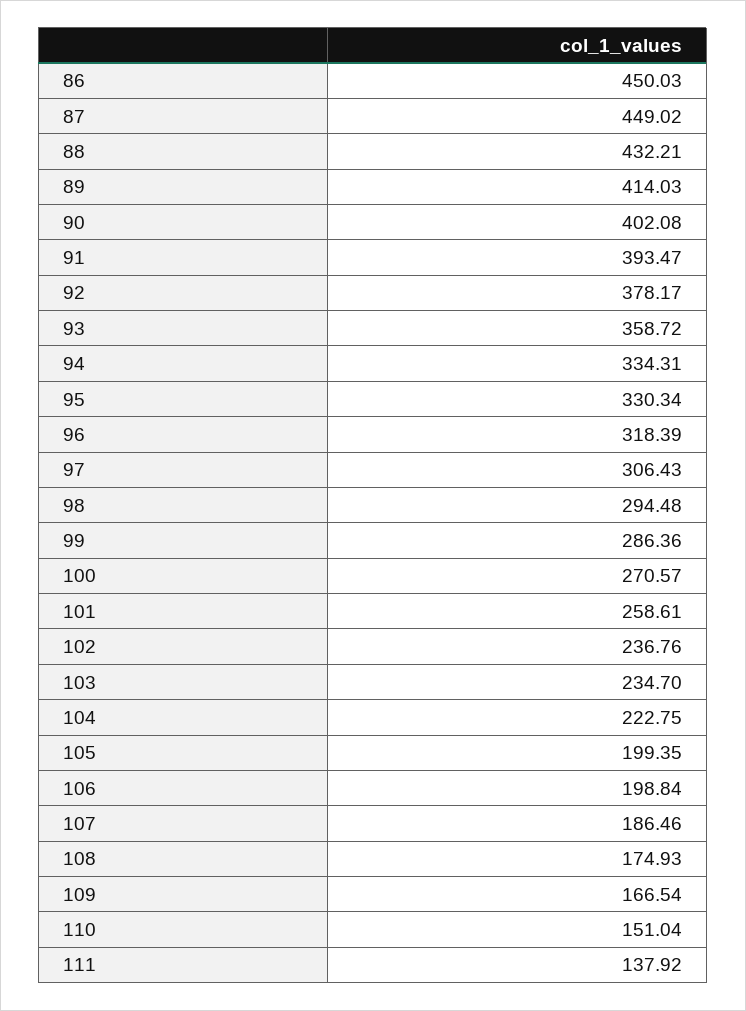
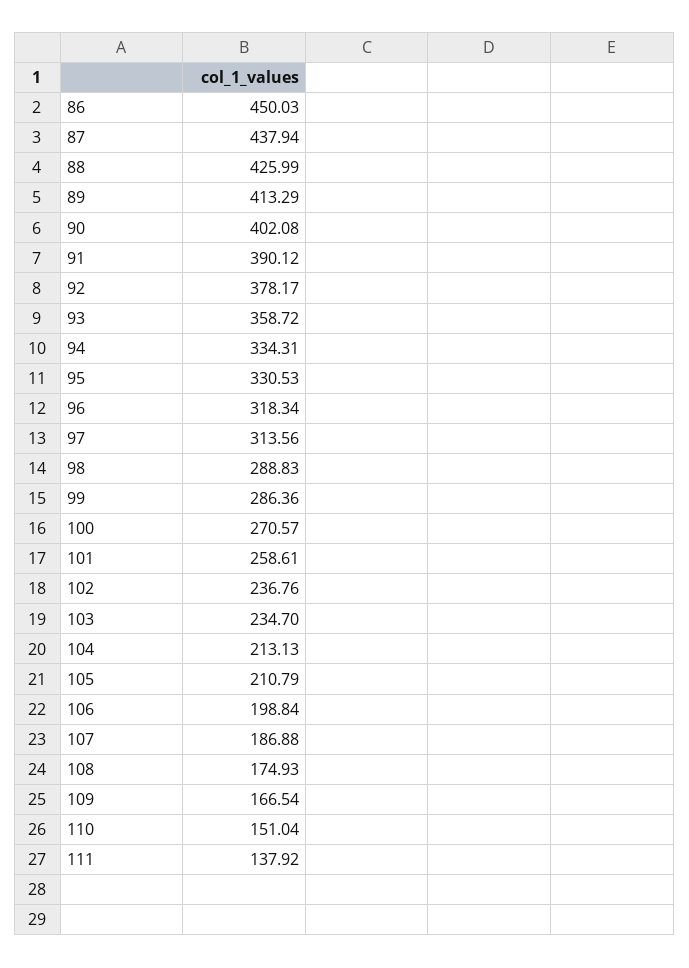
87: 449.02 -> 437.94
88: 432.21 -> 425.99
89: 414.03 -> 413.29
91: 393.47 -> 390.12
95: 330.34 -> 330.53
96: 318.39 -> 318.34
97: 306.43 -> 313.56
98: 294.48 -> 288.83
104: 222.75 -> 213.13
105: 199.35 -> 210.79
107: 186.46 -> 186.88

